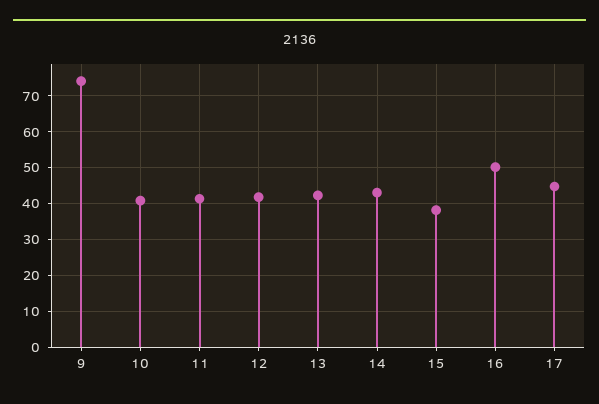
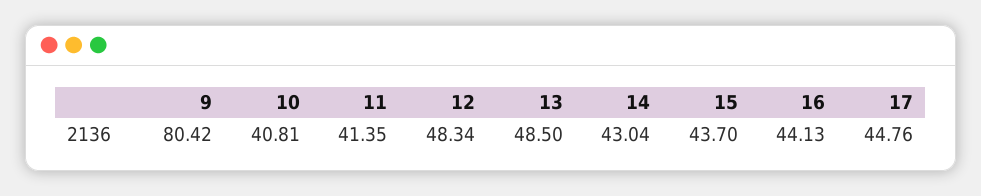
9: 74 -> 80.42
12: 42 -> 48.34
13: 42 -> 48.5
15: 38 -> 43.7
16: 50 -> 44.13

